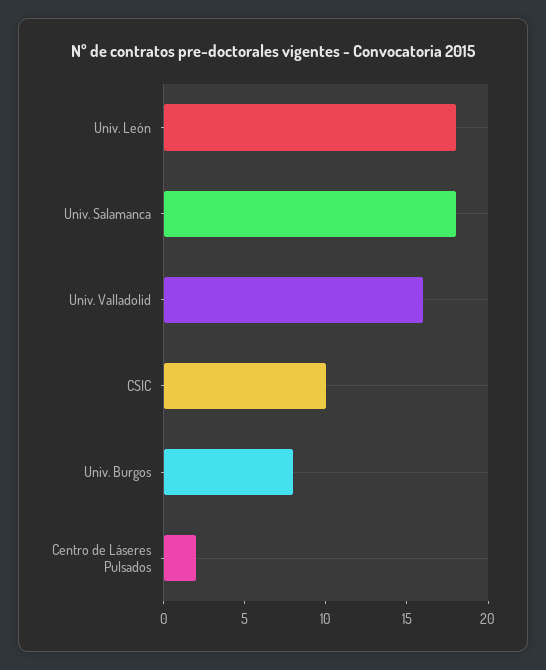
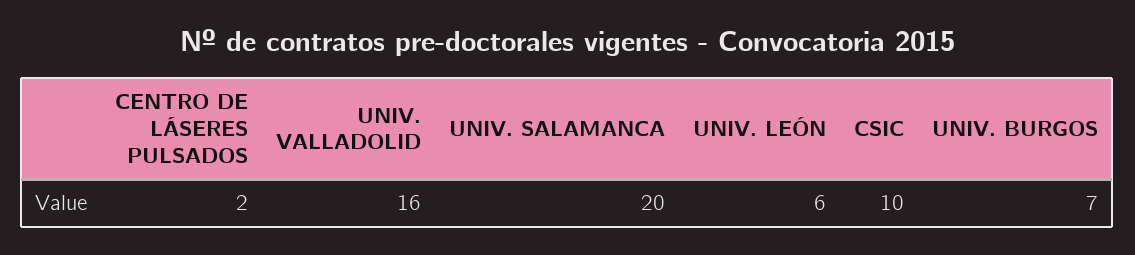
Univ. León: 18 -> 6
Univ. Salamanca: 18 -> 20
Univ. Burgos: 8 -> 7

